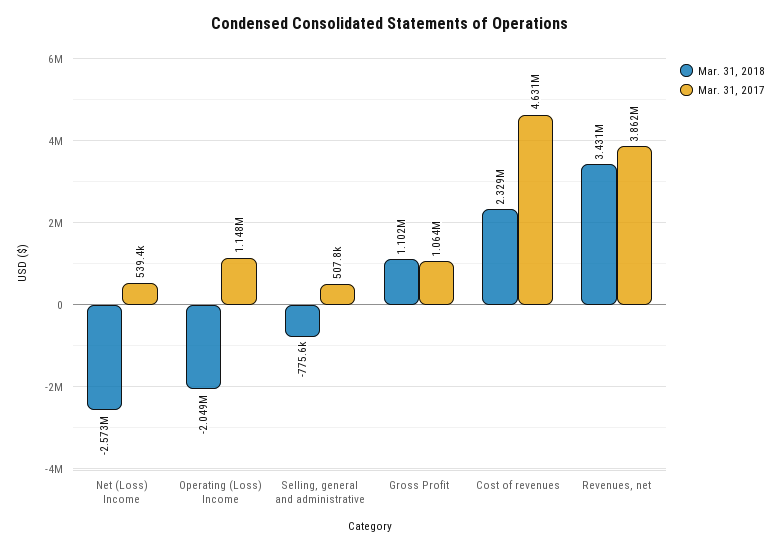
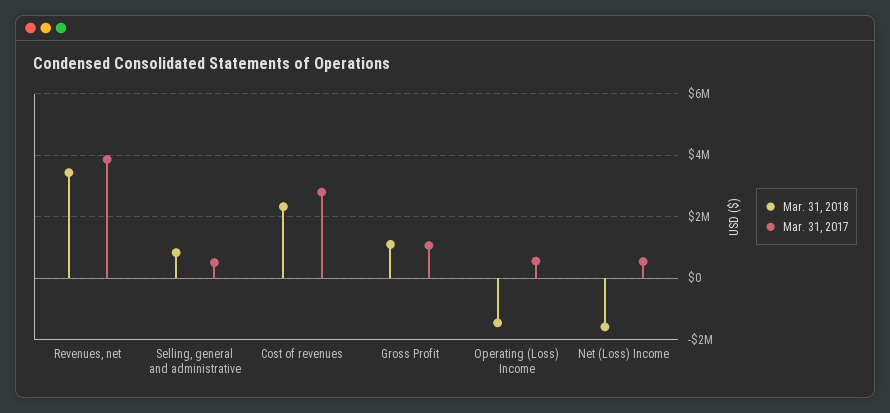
Mar. 31, 2018, Net (Loss) Income: -2573000 -> -1600000
Mar. 31, 2018, Operating (Loss) Income: -2049000 -> -1400000
Mar. 31, 2017, Operating (Loss) Income: 1148000 -> 600000
Mar. 31, 2018, Selling, general and administrative: -775600 -> 800000
Mar. 31, 2017, Cost of revenues: 4631000 -> 2800000

